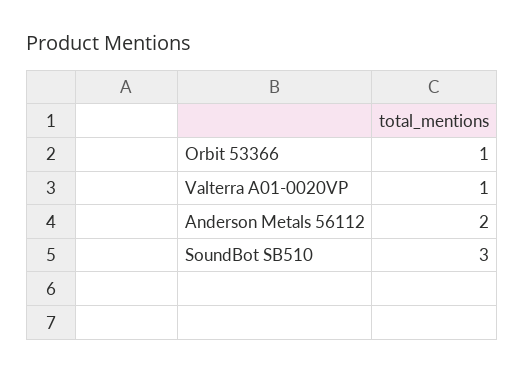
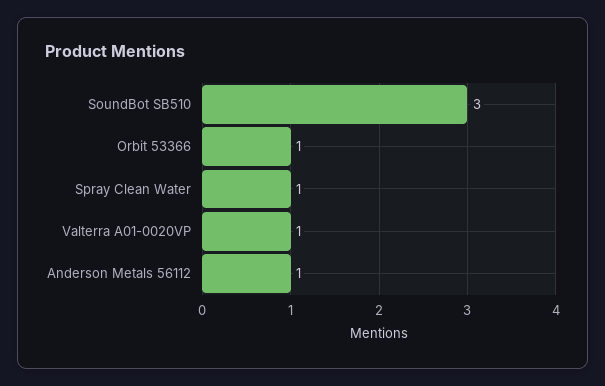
Anderson Metals 56112: 2 -> 1
Spray Clean Water: none -> 1

